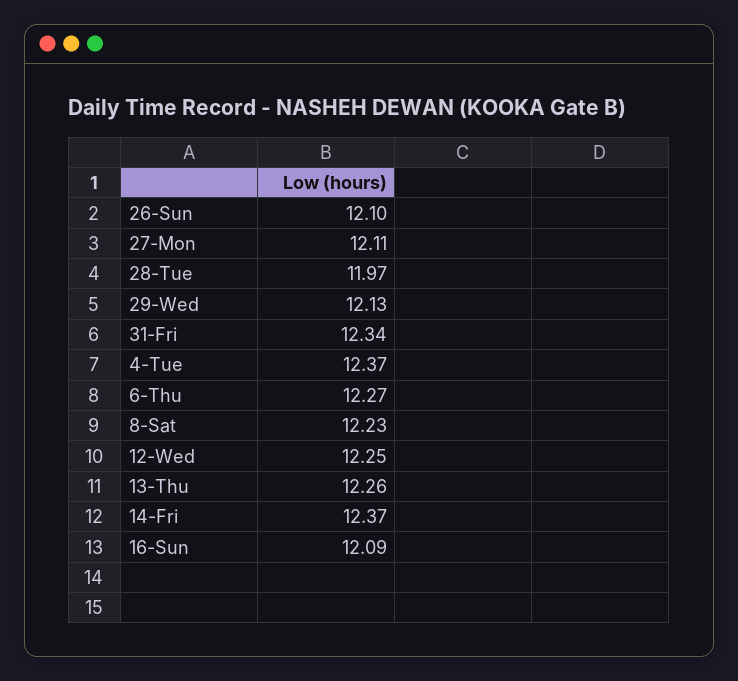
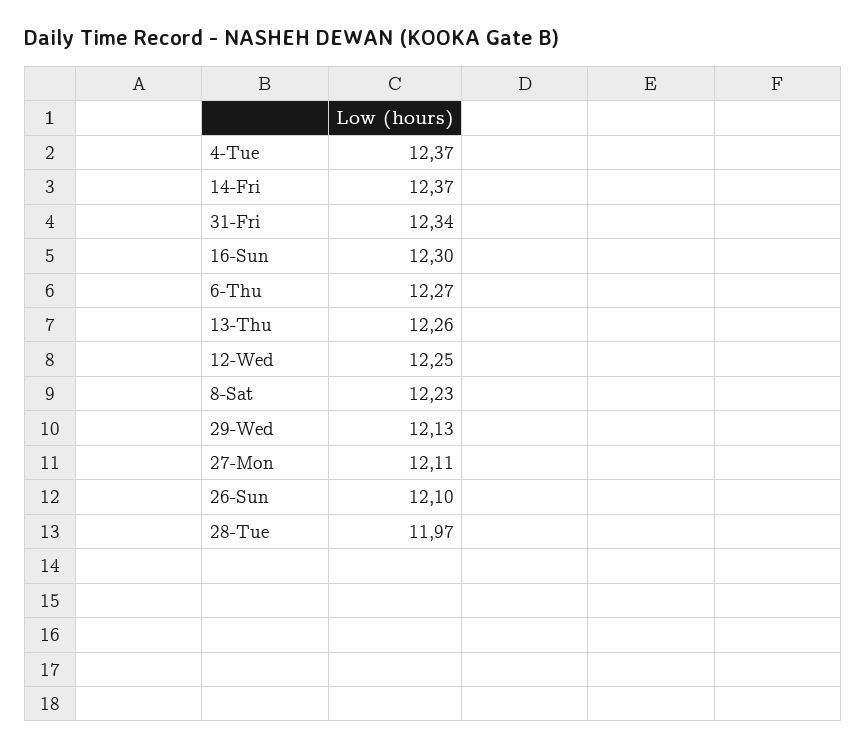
16-Sun: 12.09 -> 12.3

